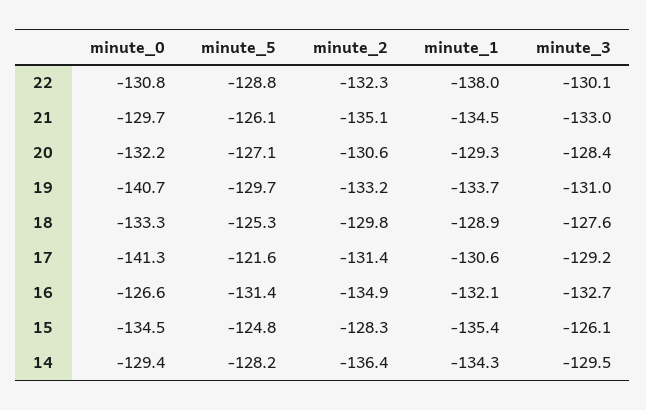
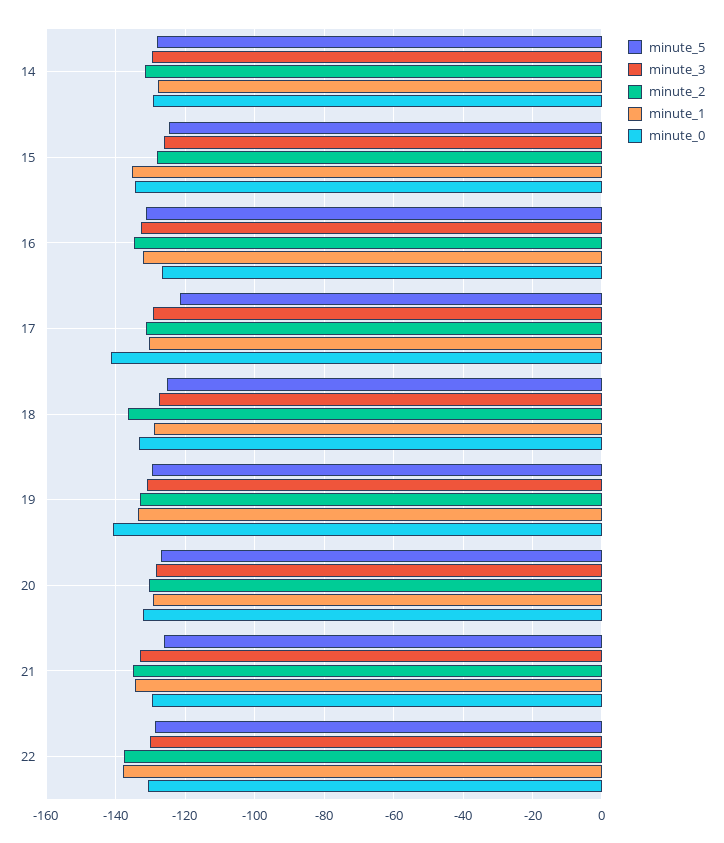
minute_2, 22: -132.3 -> -138
minute_2, 18: -129.8 -> -136
minute_2, 14: -136.4 -> -132
minute_1, 14: -134.3 -> -128

